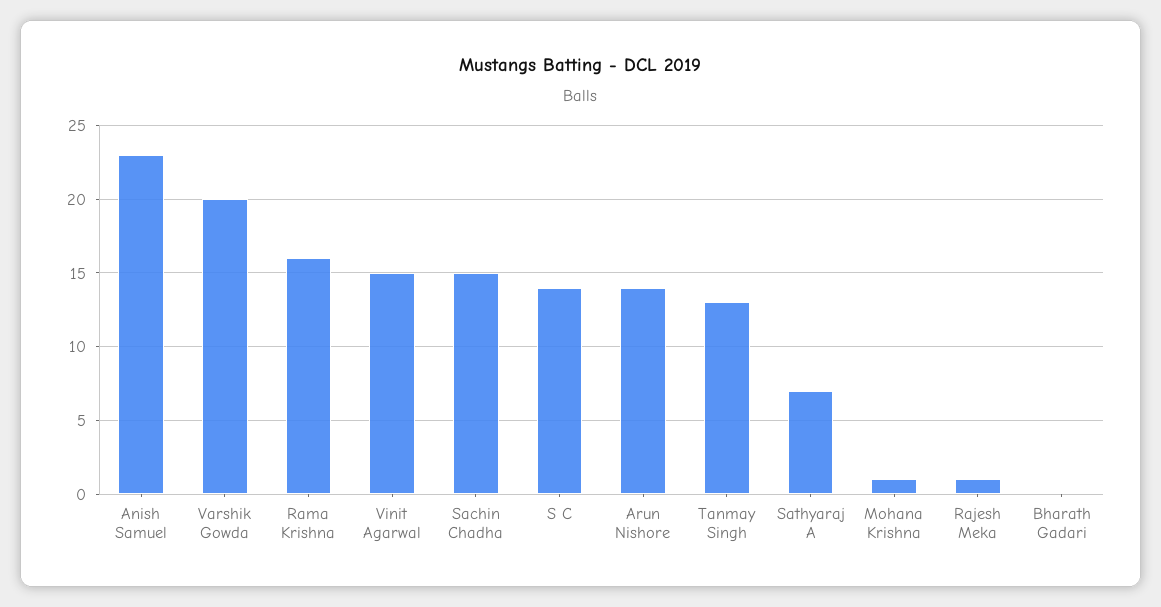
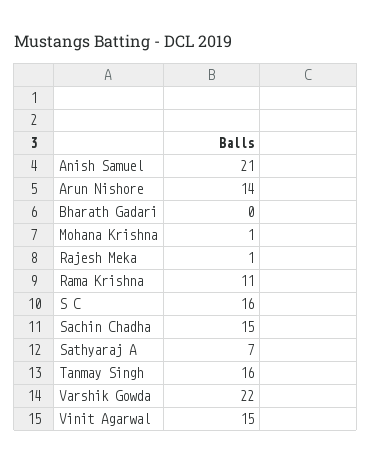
Anish Samuel: 23 -> 21
Varshik Gowda: 20 -> 22
Rama Krishna: 16 -> 11
S C: 14 -> 16
Tanmay Singh: 13 -> 16

